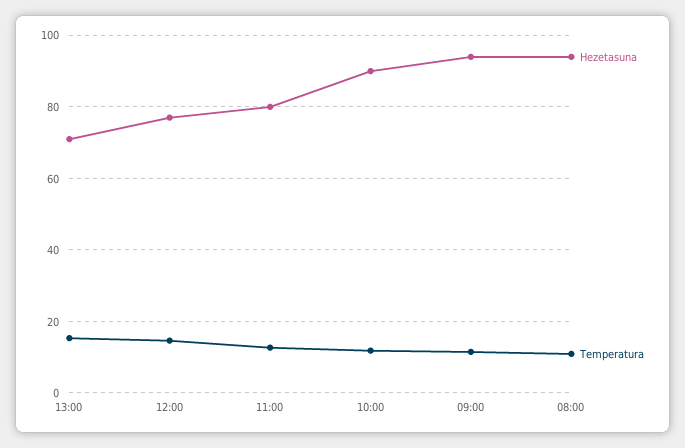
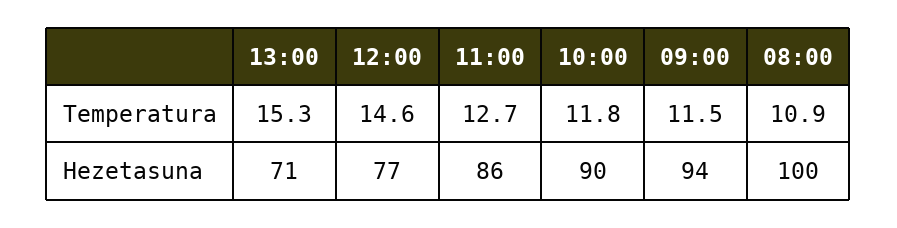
Hezetasuna, 11:00: 80 -> 86
Hezetasuna, 08:00: 94 -> 100

